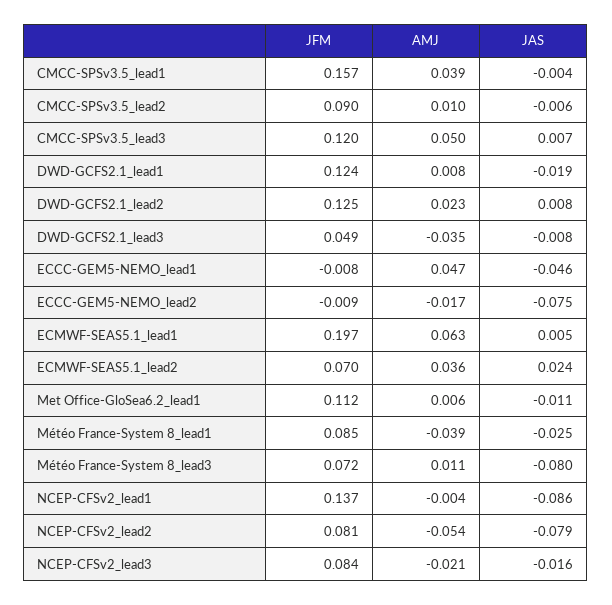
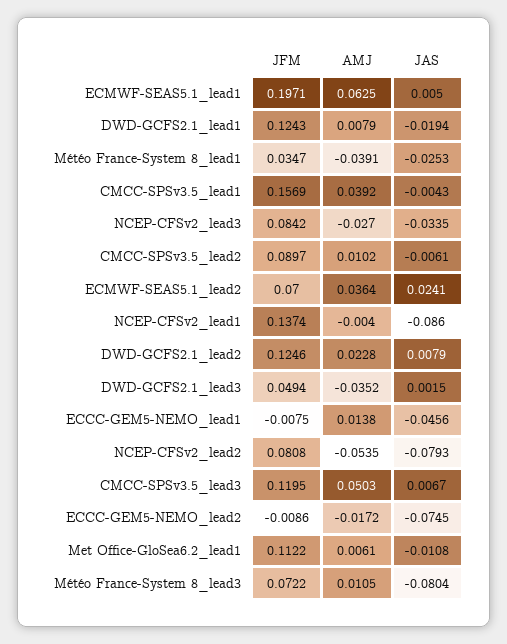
JAS, DWD-GCFS2.1_lead3: -0.008 -> 0.0015
AMJ, ECCC-GEM5-NEMO_lead1: 0.047 -> 0.0138
JFM, Météo France-System 8_lead1: 0.085 -> 0.0347
AMJ, NCEP-CFSv2_lead3: -0.021 -> -0.027
JAS, NCEP-CFSv2_lead3: -0.016 -> -0.0335

